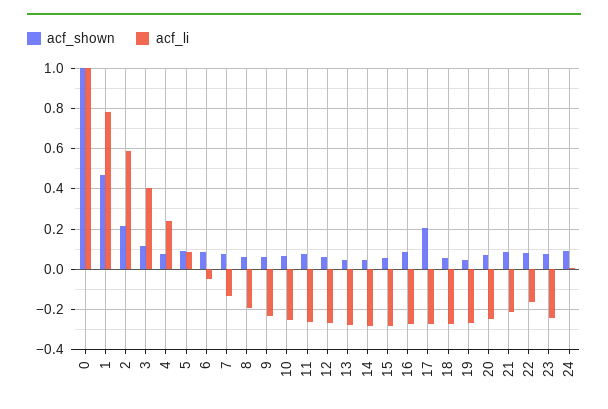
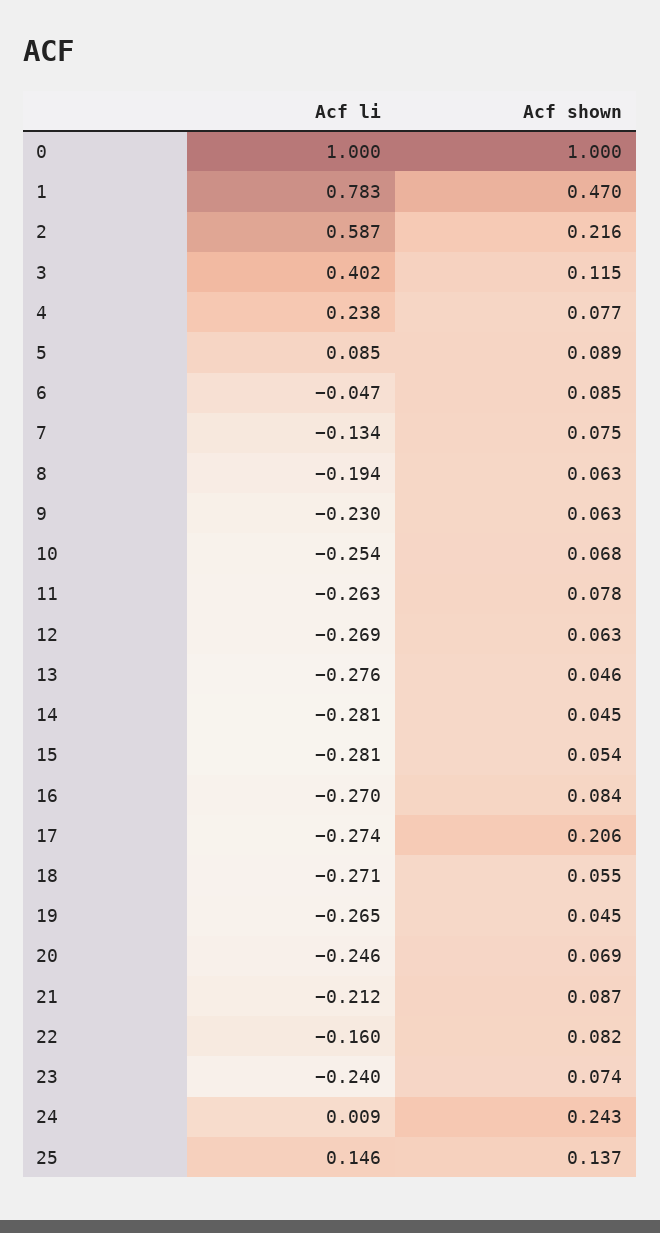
acf_shown, 24: 0.1 -> 0.243
acf_li, 25: none -> 0.146
acf_shown, 25: none -> 0.137

